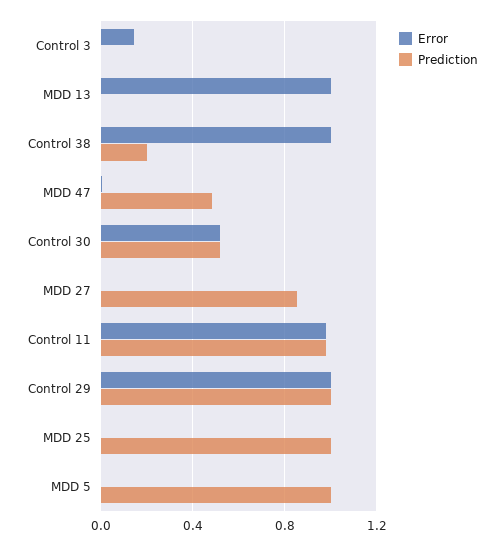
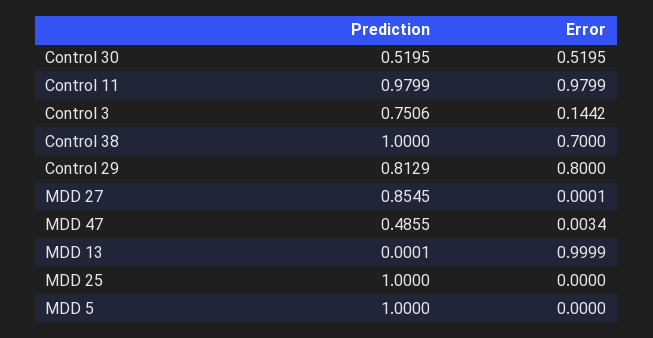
Prediction, Control 3: 0 -> 0.7506
Error, Control 38: 1 -> 0.7
Prediction, Control 38: 0.2 -> 1
Error, Control 29: 1 -> 0.8
Prediction, Control 29: 1 -> 0.8129

